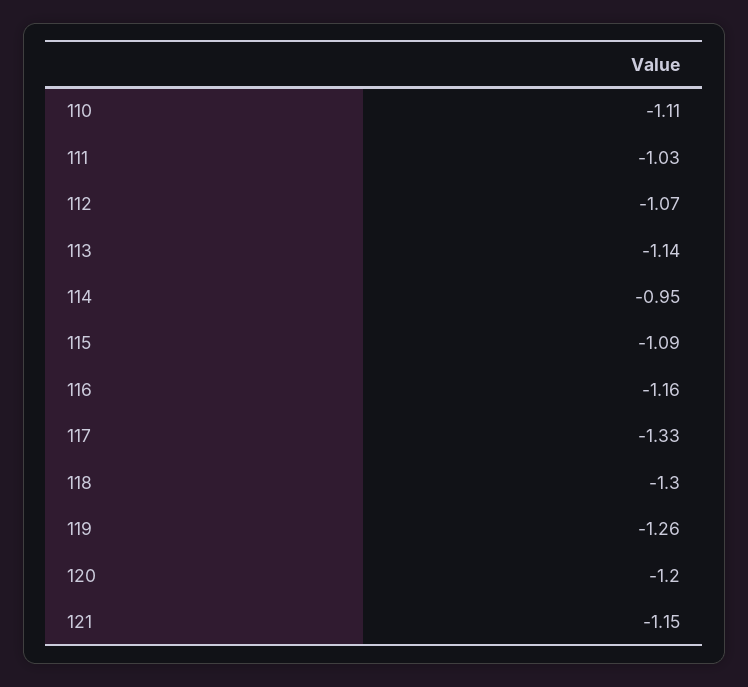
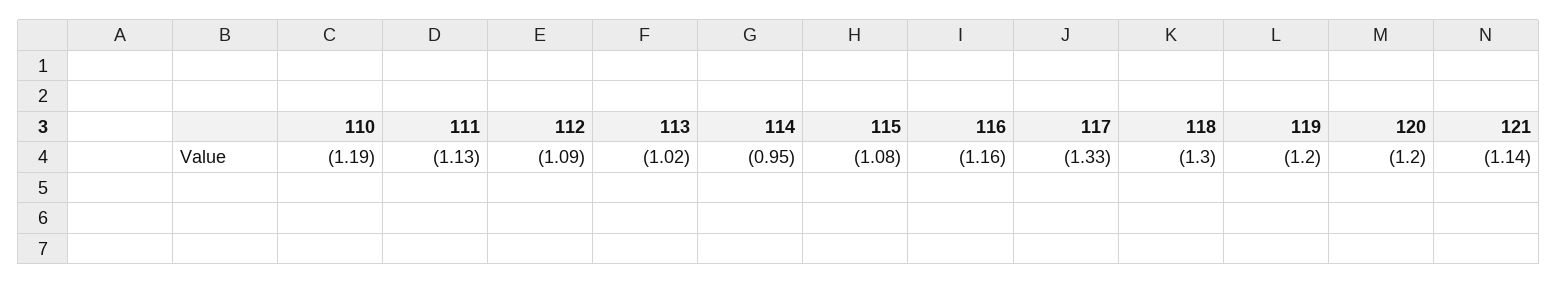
110: -1.11 -> -1.19
111: -1.03 -> -1.13
112: -1.07 -> -1.09
113: -1.14 -> -1.02
115: -1.09 -> -1.08
119: -1.26 -> -1.2
121: -1.15 -> -1.14

